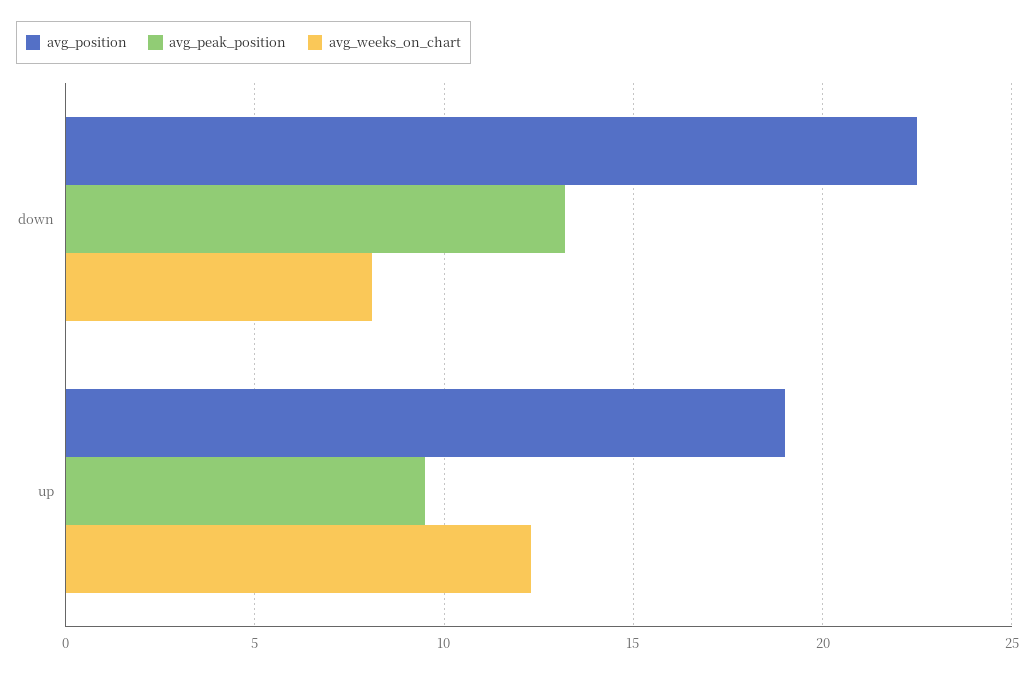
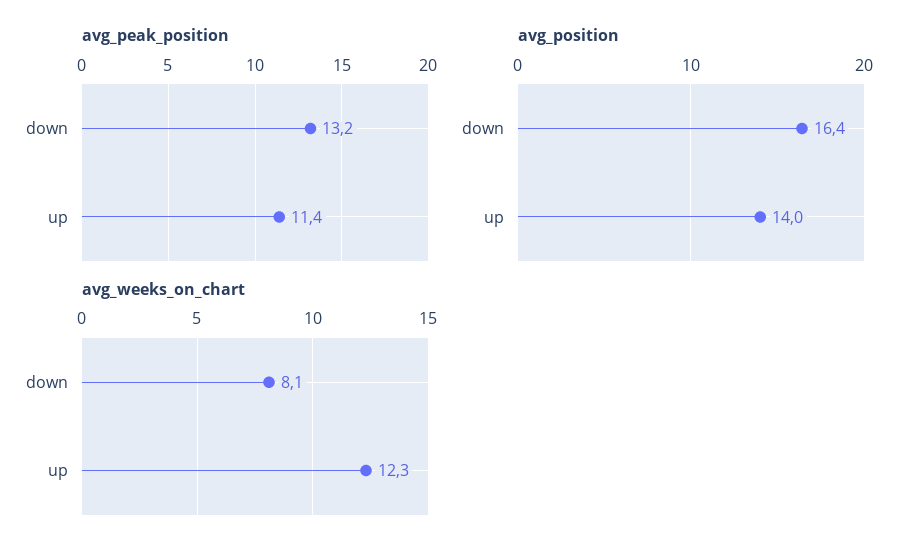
avg_position, down: 22.5 -> 16.4
avg_position, up: 19 -> 14
avg_peak_position, up: 9.5 -> 11.4

